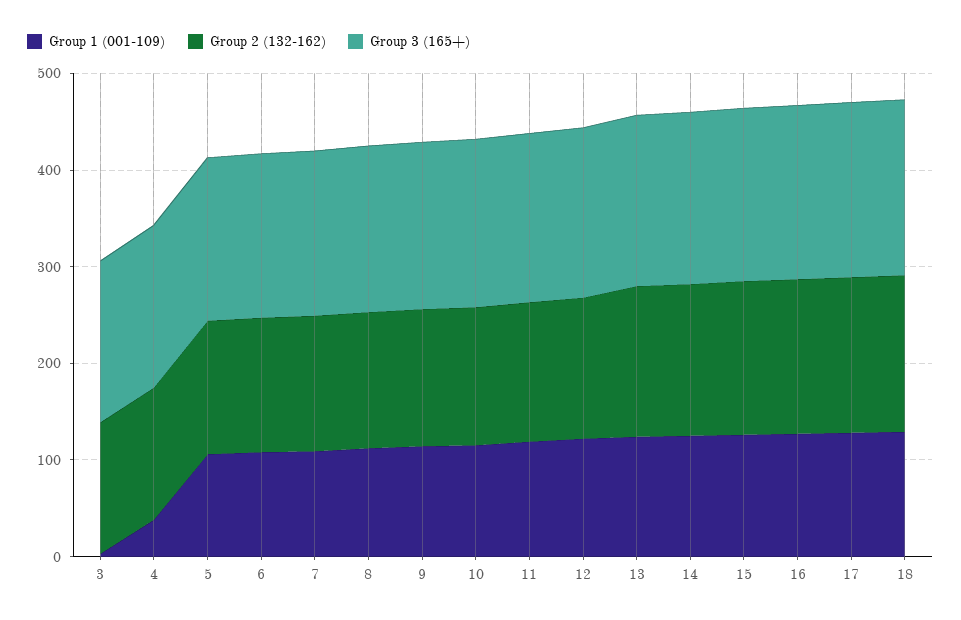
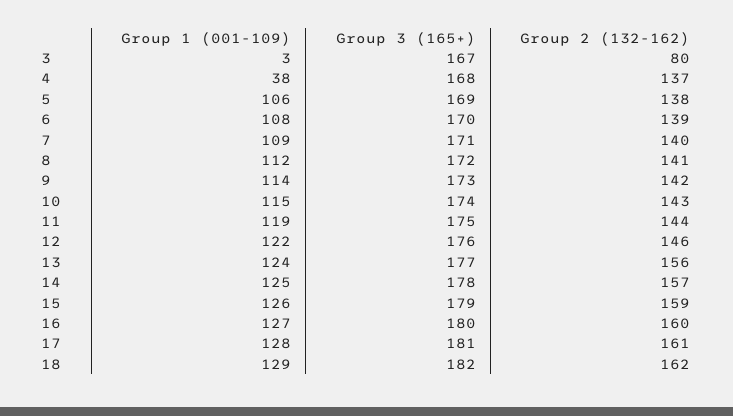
Group 2 (132-162), 3: 140 -> 80

